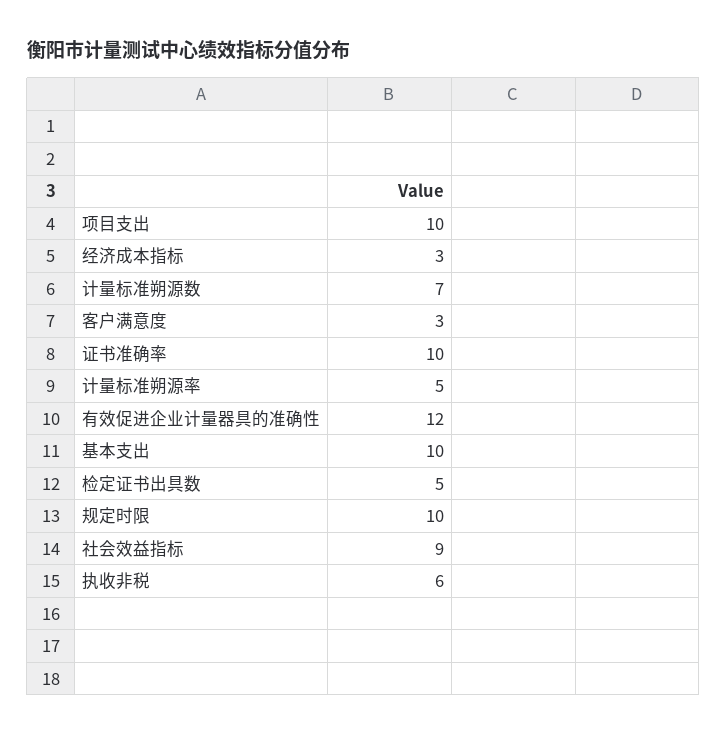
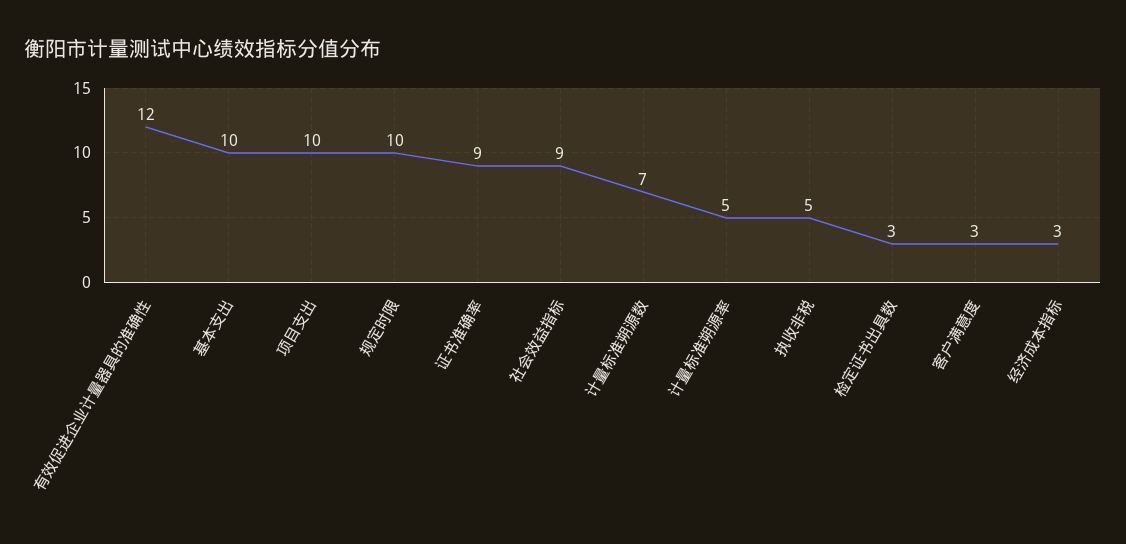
证书准确率: 10 -> 9
检定证书出具数: 5 -> 3
执收非税: 6 -> 5

